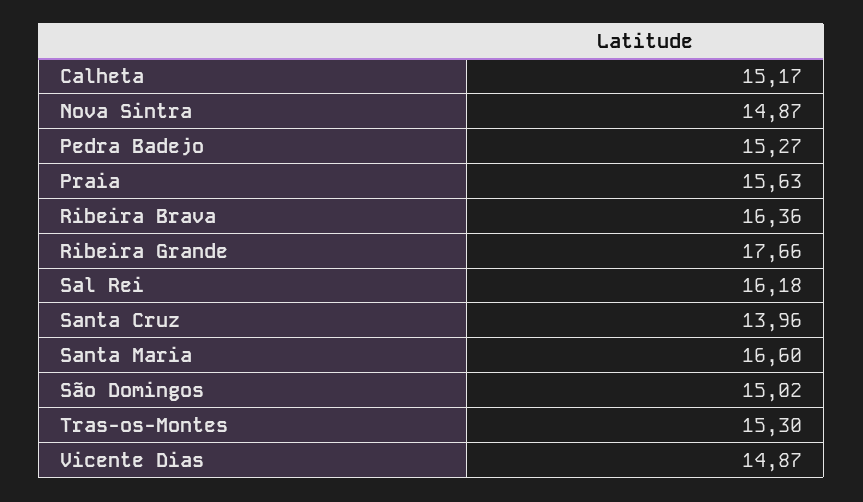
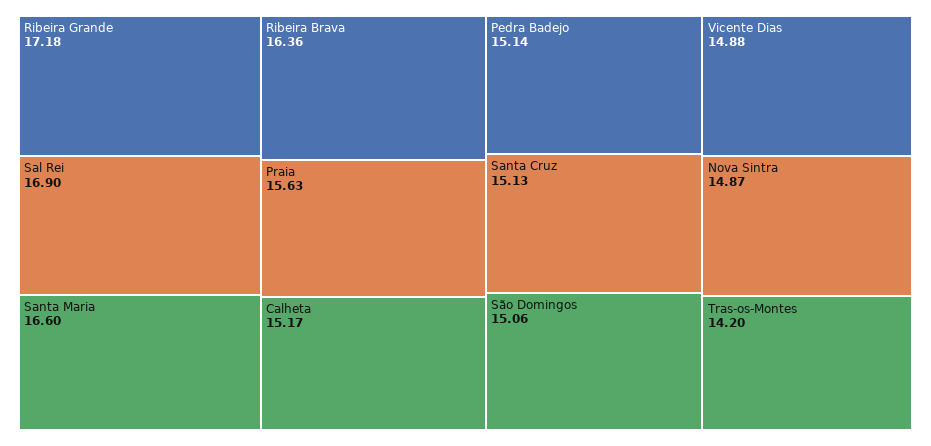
Pedra Badejo: 15.27 -> 15.14
Ribeira Grande: 17.66 -> 17.18
Sal Rei: 16.18 -> 16.9
Santa Cruz: 13.96 -> 15.13
São Domingos: 15.02 -> 15.06
Tras-os-Montes: 15.3 -> 14.2
Vicente Dias: 14.87 -> 14.88

